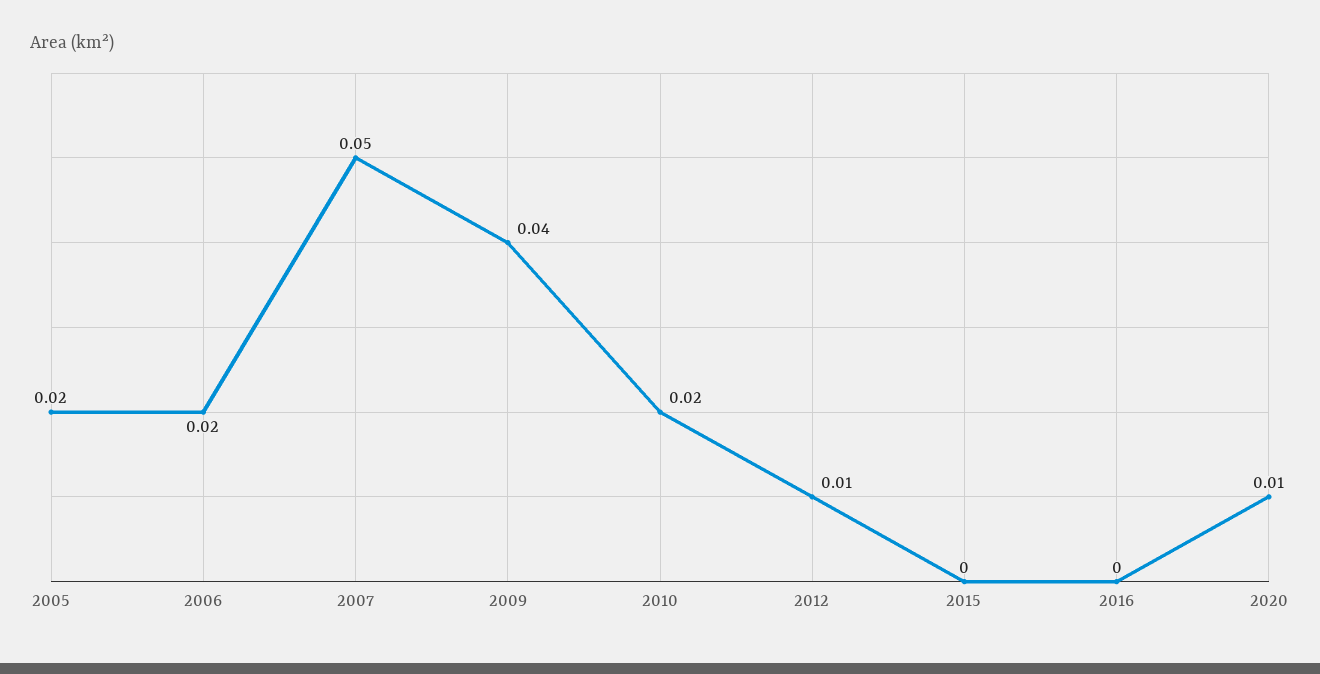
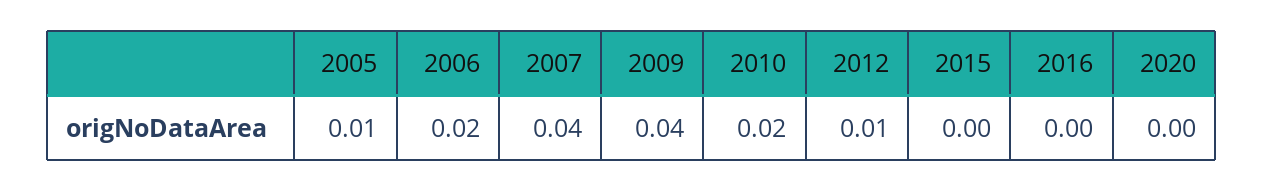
2005: 0.02 -> 0.01
2007: 0.05 -> 0.04
2020: 0.01 -> 0

